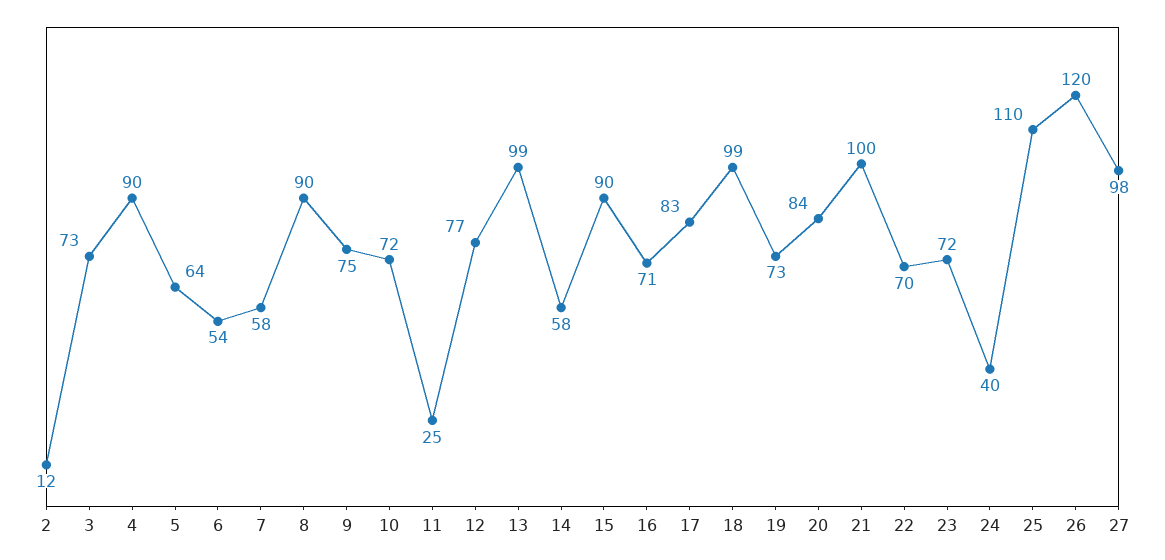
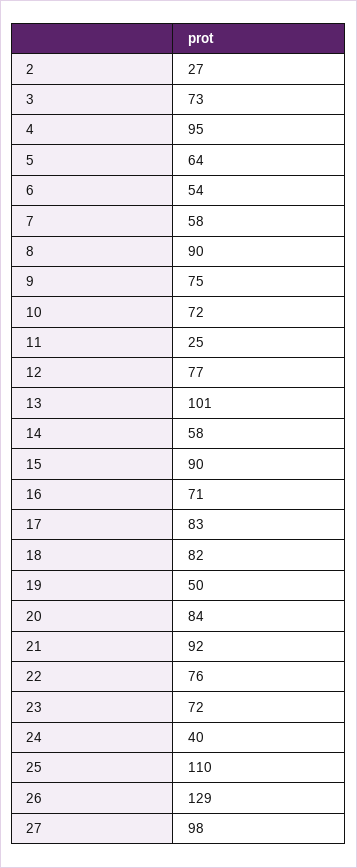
2: 12 -> 27
4: 90 -> 95
13: 99 -> 101
18: 99 -> 82
19: 73 -> 50
21: 100 -> 92
22: 70 -> 76
26: 120 -> 129

